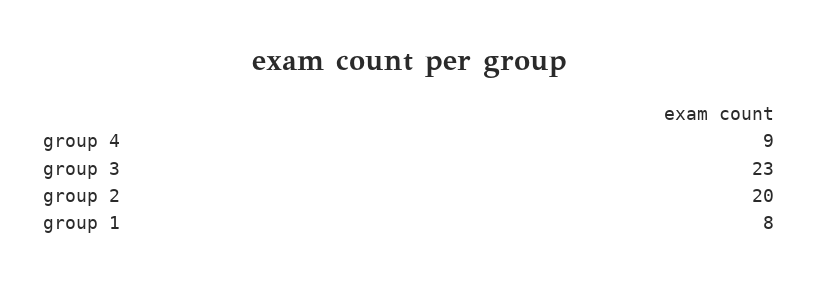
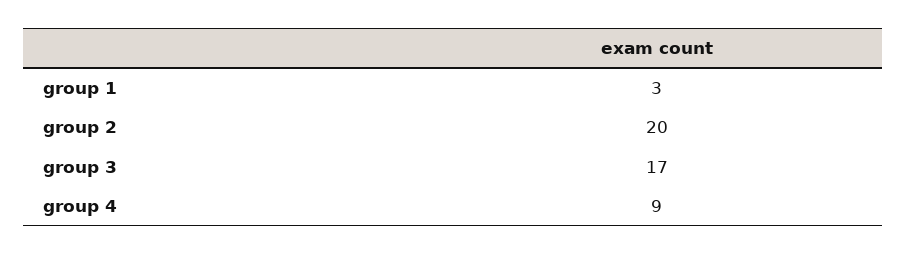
group 3: 23 -> 17
group 1: 8 -> 3

